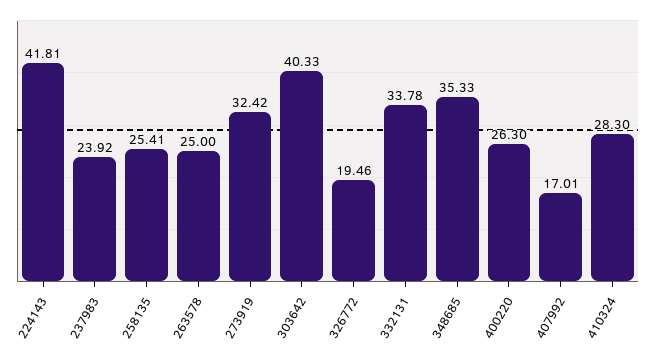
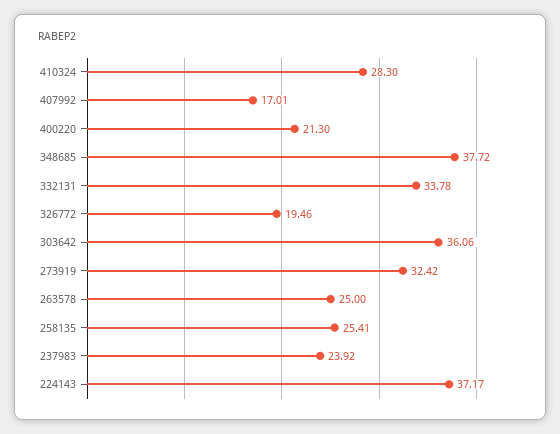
224143: 41.81 -> 37.17
303642: 40.33 -> 36.06
348685: 35.33 -> 37.72
400220: 26.3 -> 21.3

